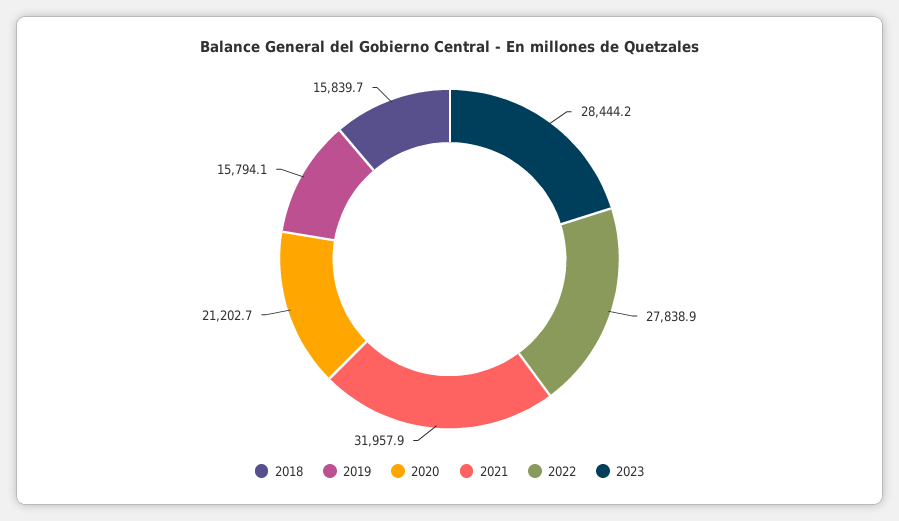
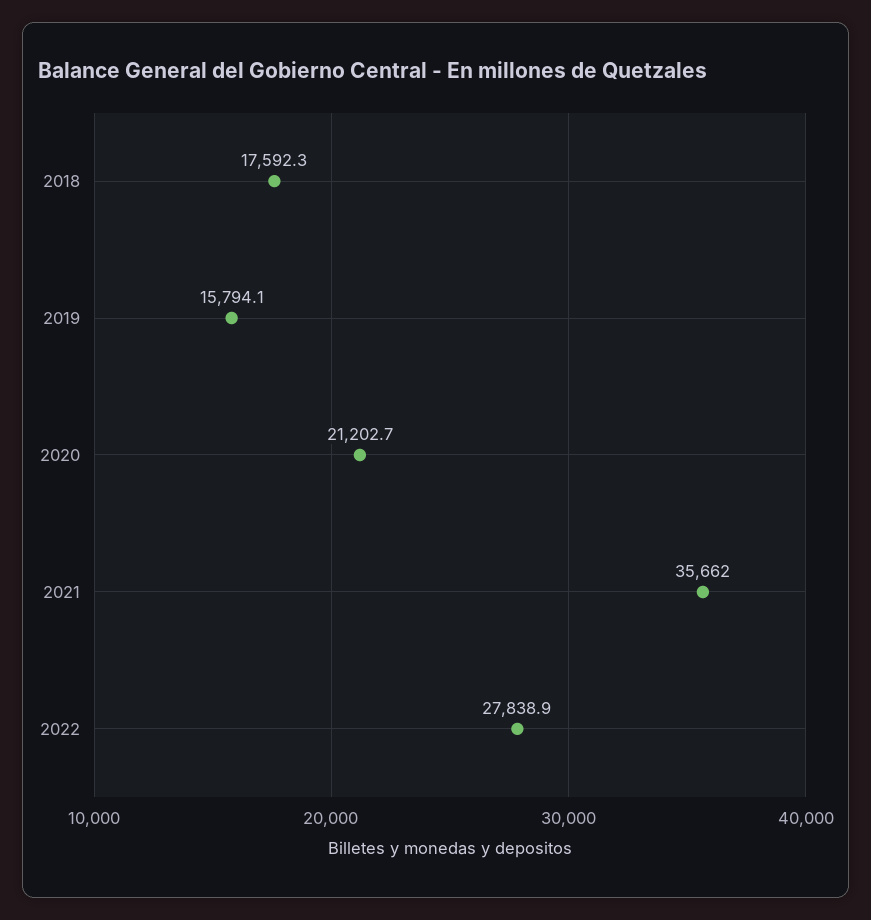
2018: 15839.7 -> 17592.3
2021: 31957.9 -> 35662
2023: 28444.2 -> none

